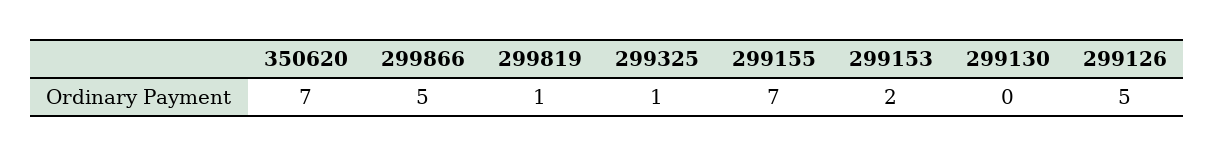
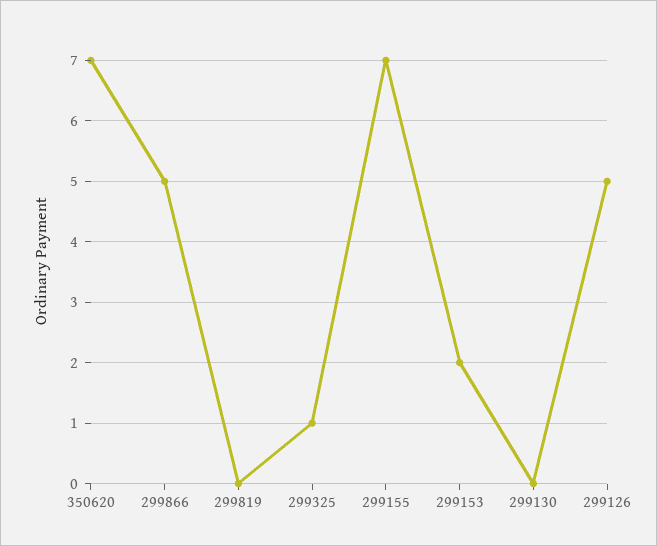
299819: 1 -> 0

